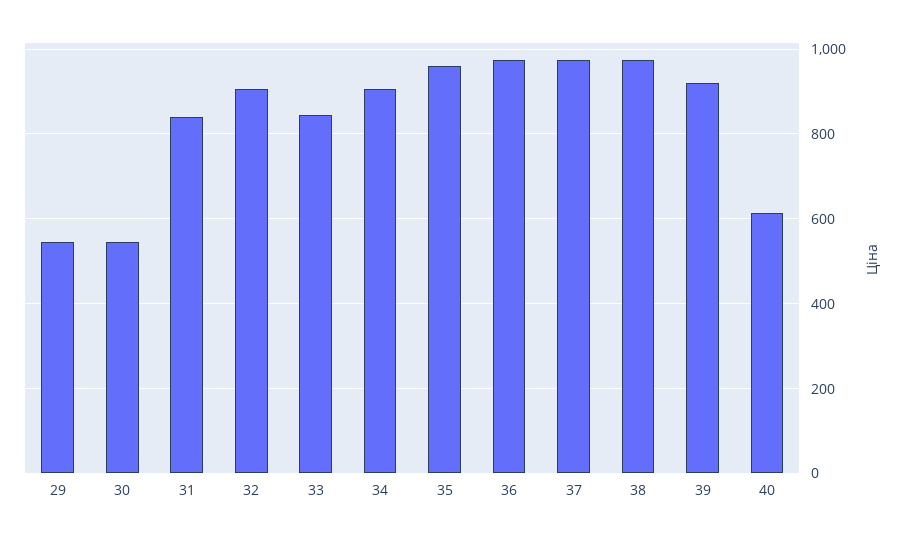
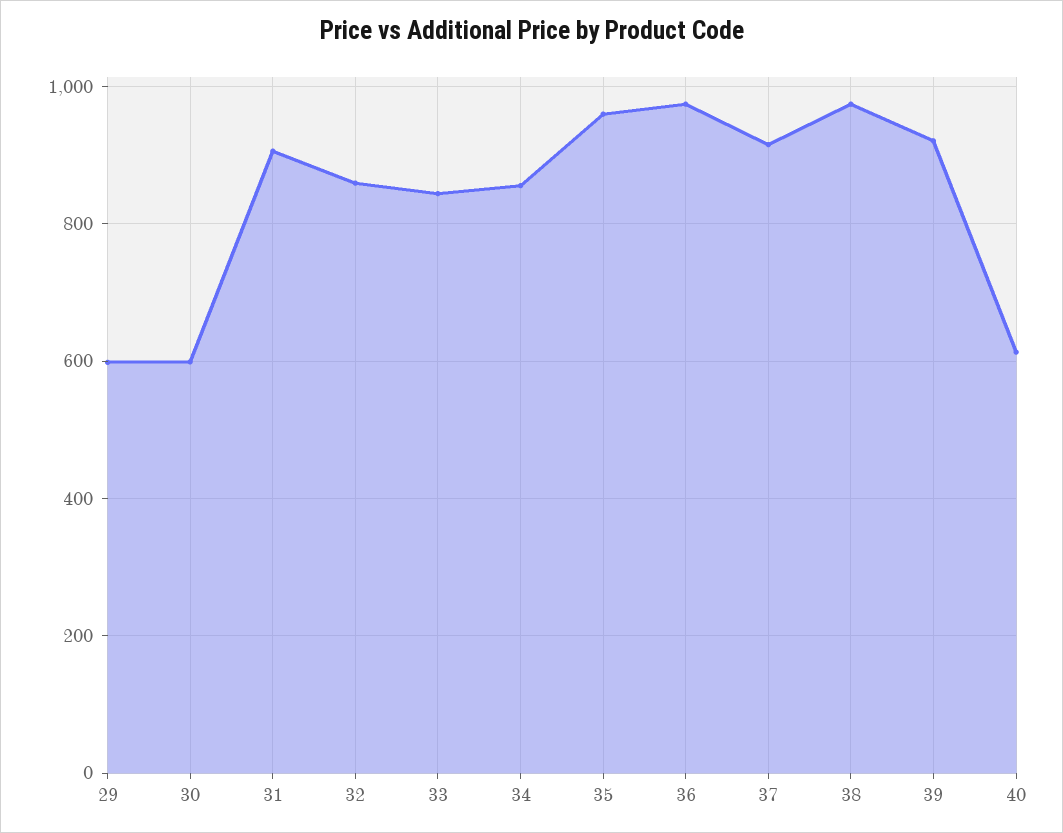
29: 540 -> 600
30: 540 -> 600
31: 840 -> 900
32: 900 -> 860
34: 900 -> 860
37: 980 -> 920

